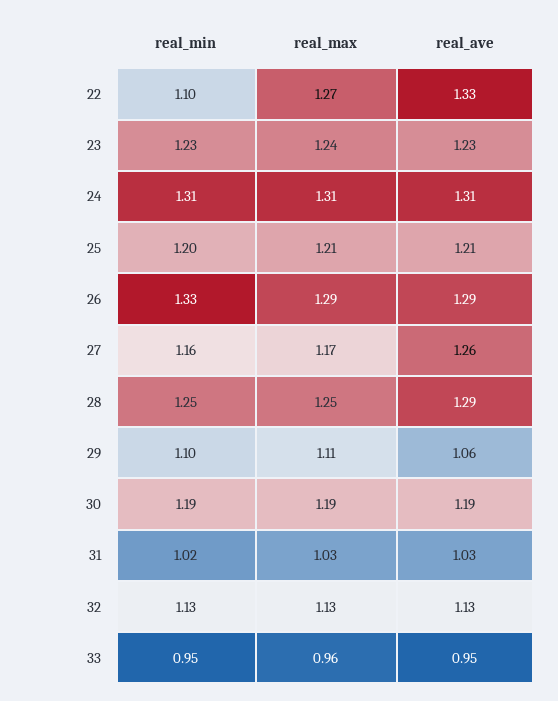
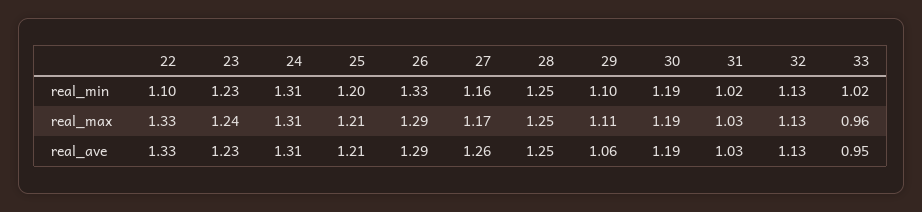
real_max, 22: 1.27 -> 1.33
real_ave, 28: 1.29 -> 1.25
real_min, 33: 0.95 -> 1.02

